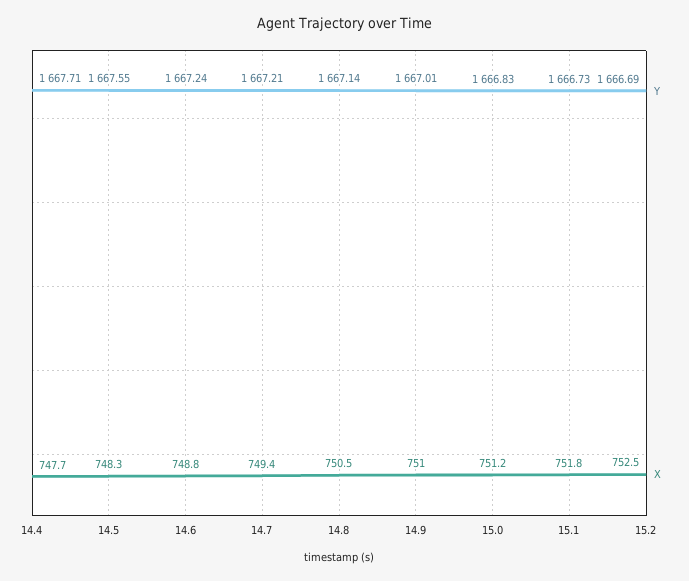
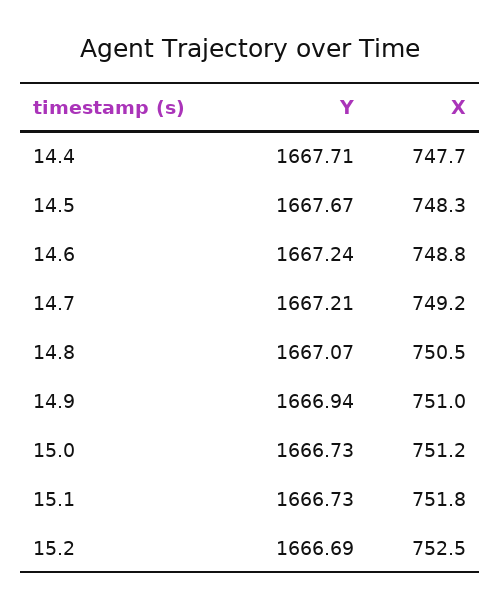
Y, 14.5: 1667.55 -> 1667.67
X, 14.7: 749.4 -> 749.2
Y, 14.8: 1667.14 -> 1667.07
Y, 14.9: 1667.01 -> 1666.94
Y, 15.0: 1666.83 -> 1666.73

